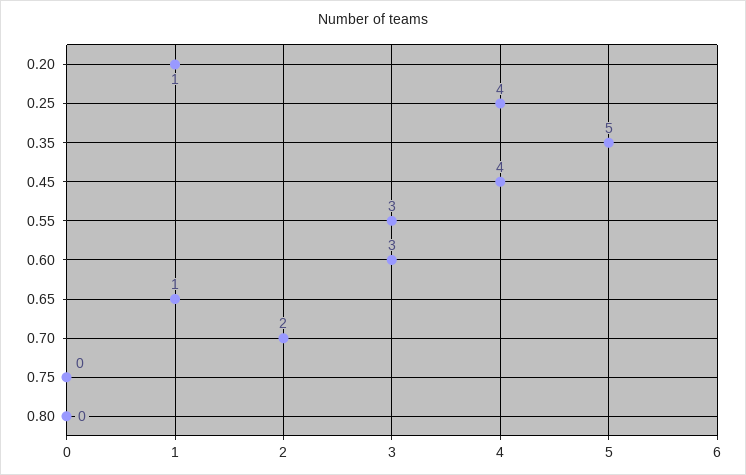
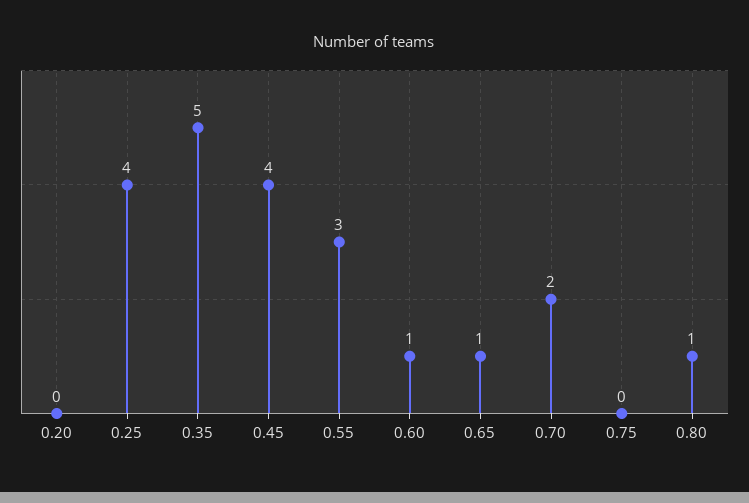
0.20: 1 -> 0
0.60: 3 -> 1
0.80: 0 -> 1

